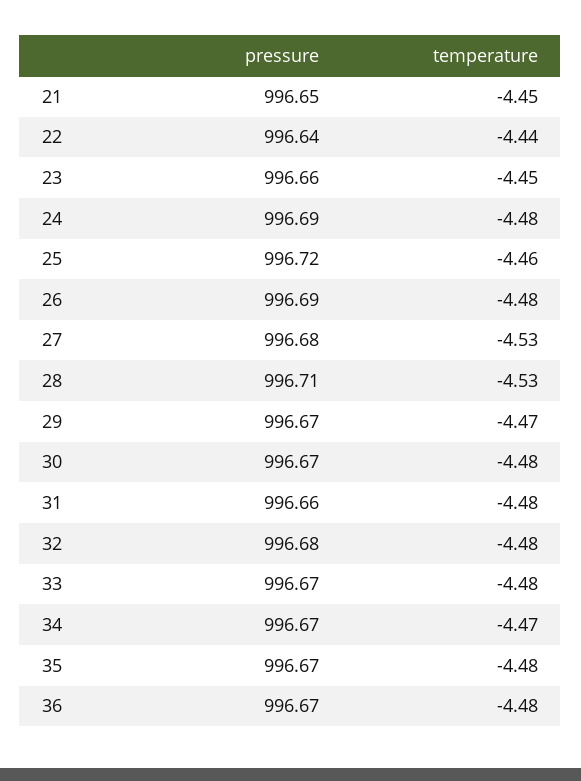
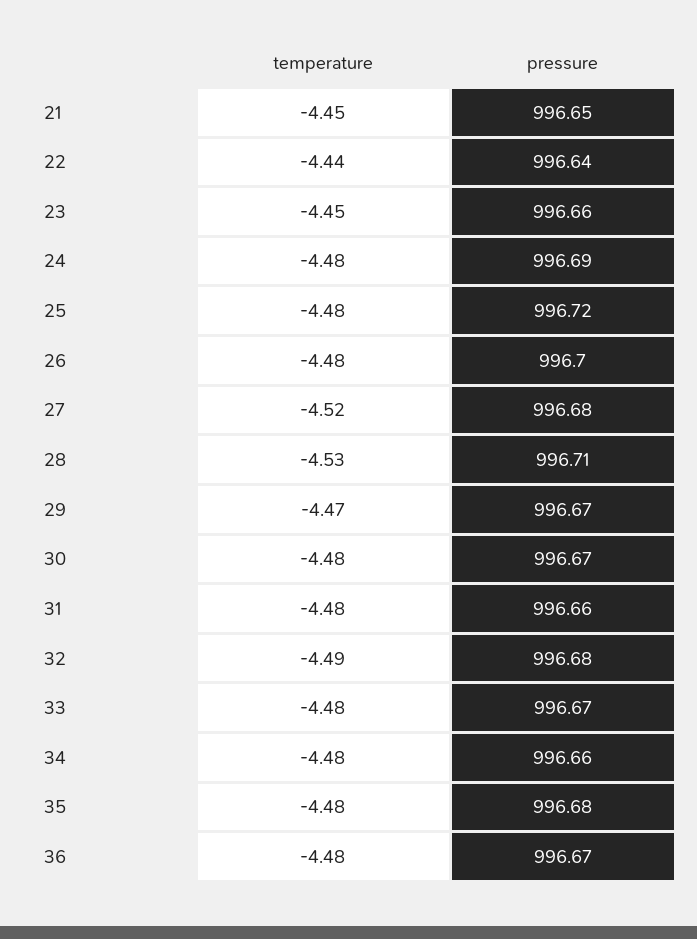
temperature, 25: -4.46 -> -4.48
pressure, 26: 996.69 -> 996.7
temperature, 27: -4.53 -> -4.52
temperature, 32: -4.48 -> -4.49
pressure, 34: 996.67 -> 996.66
temperature, 34: -4.47 -> -4.48
pressure, 35: 996.67 -> 996.68

